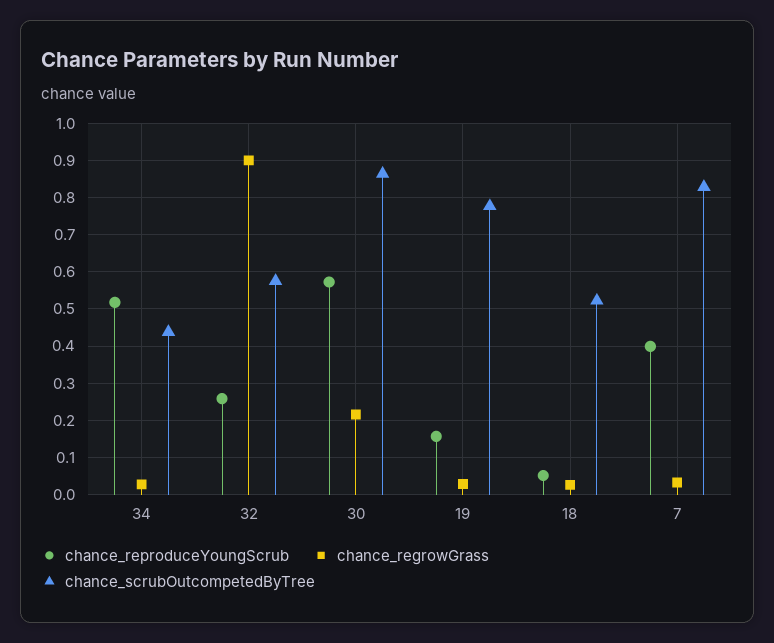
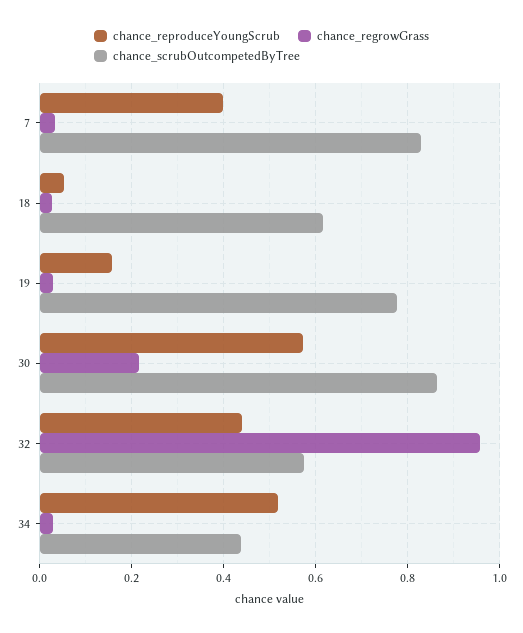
chance_reproduceYoungScrub, 32: 0.26 -> 0.44
chance_regrowGrass, 32: 0.9 -> 0.96
chance_scrubOutcompetedByTree, 18: 0.52 -> 0.62

